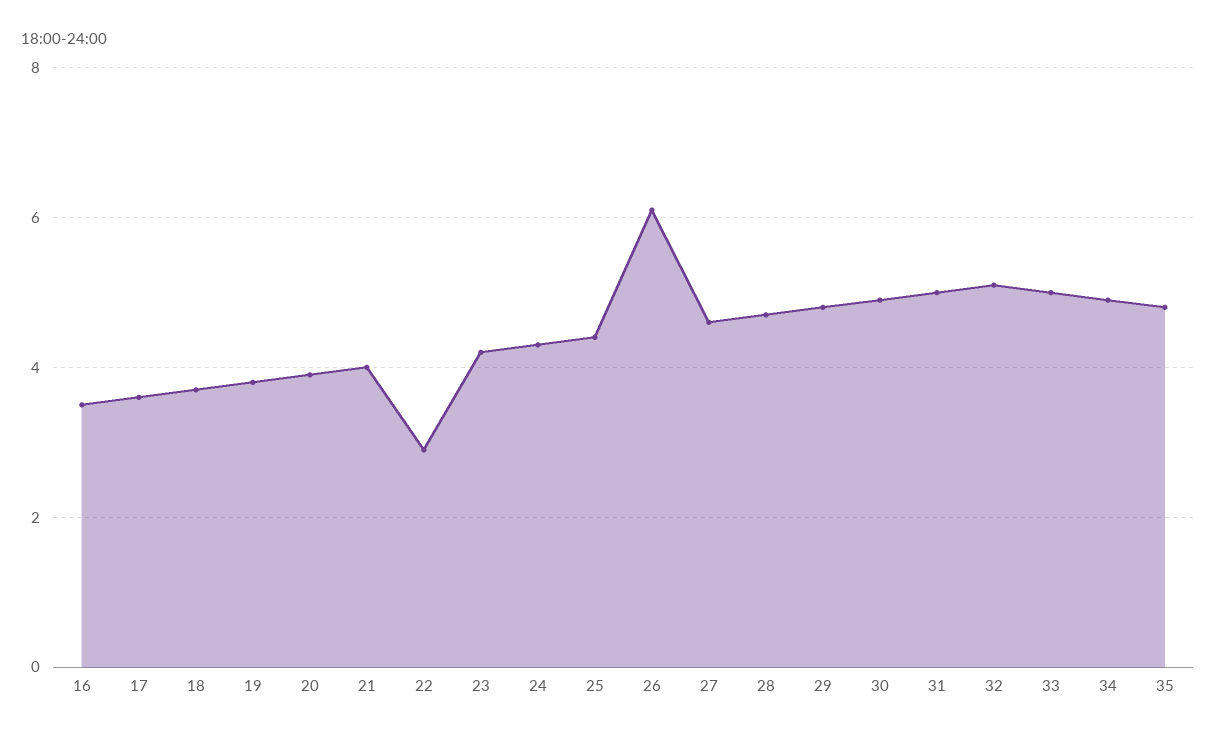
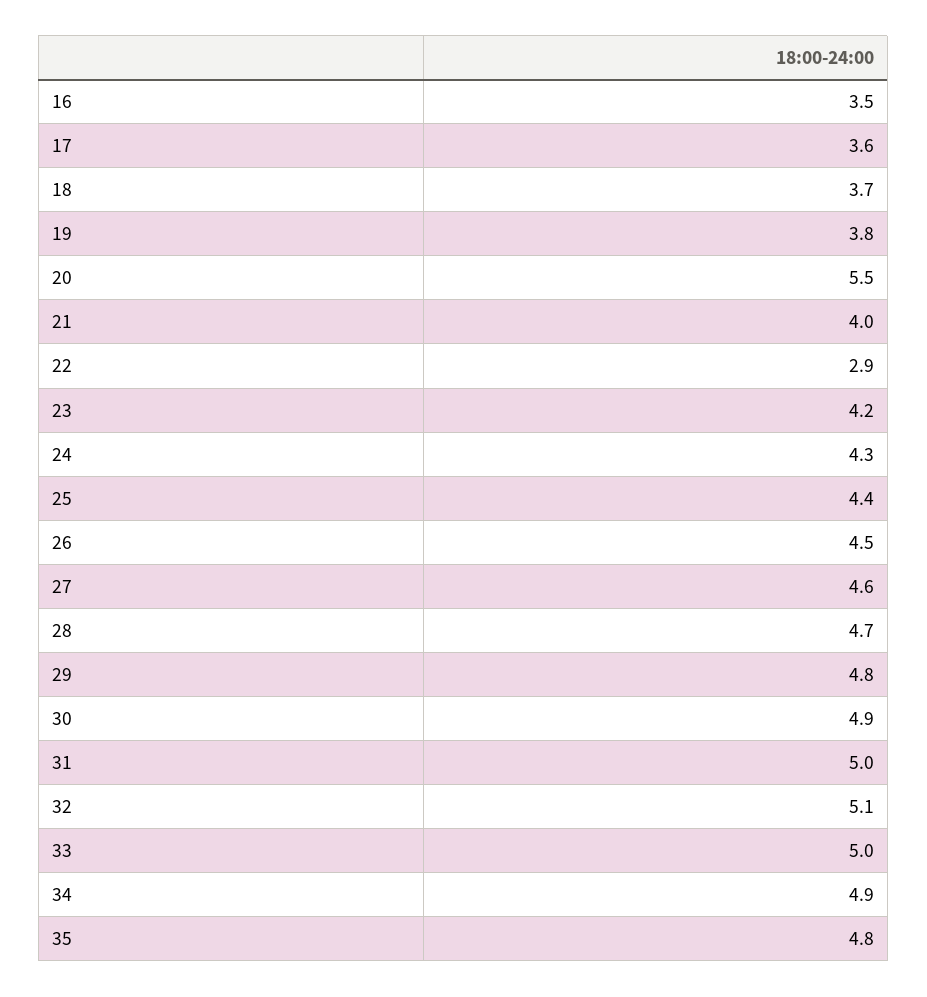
20: 4 -> 5.5
26: 6 -> 4.5

